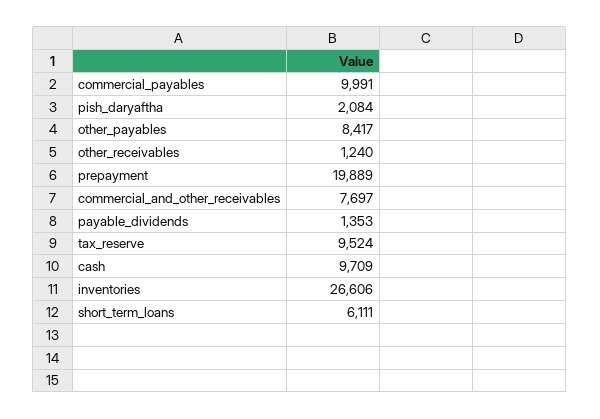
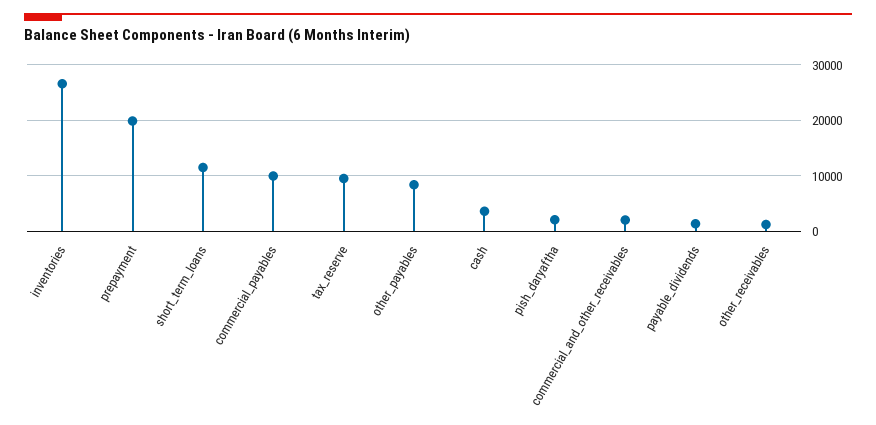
commercial_and_other_receivables: 7697 -> 2000
cash: 9709 -> 4000
short_term_loans: 6111 -> 12000

